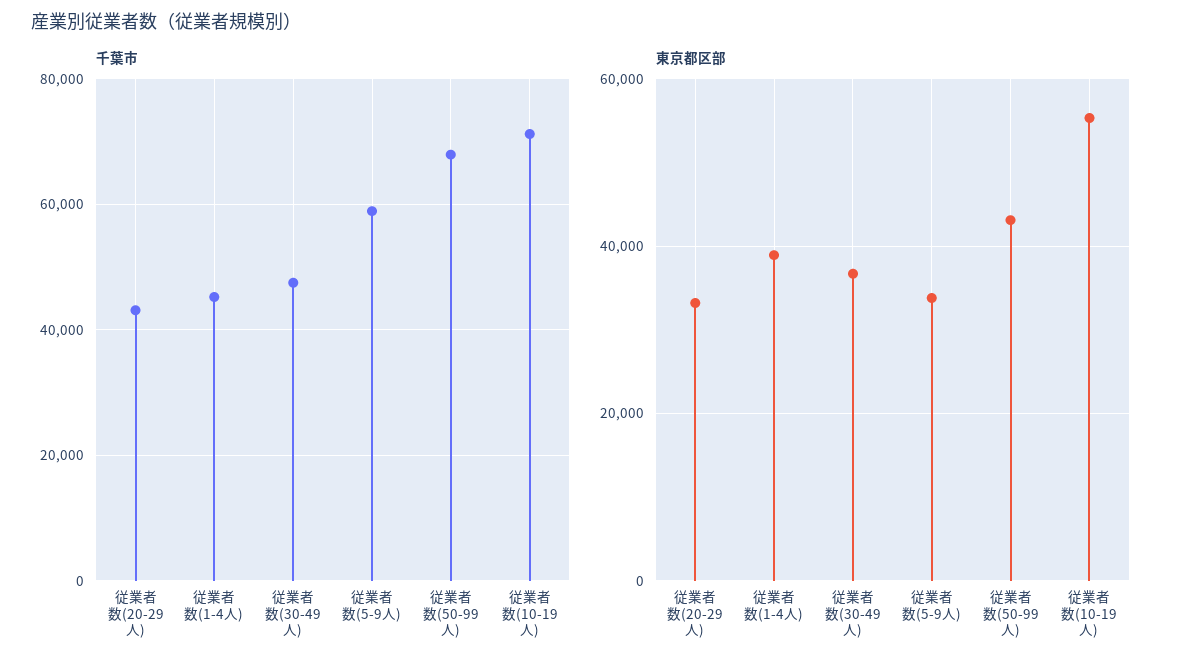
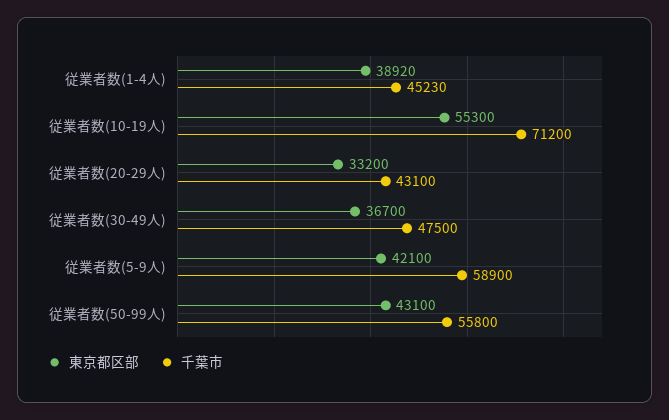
千葉市, 従業者数(50-99人): 68000 -> 55800
東京都区部, 従業者数(5-9人): 34000 -> 42100

